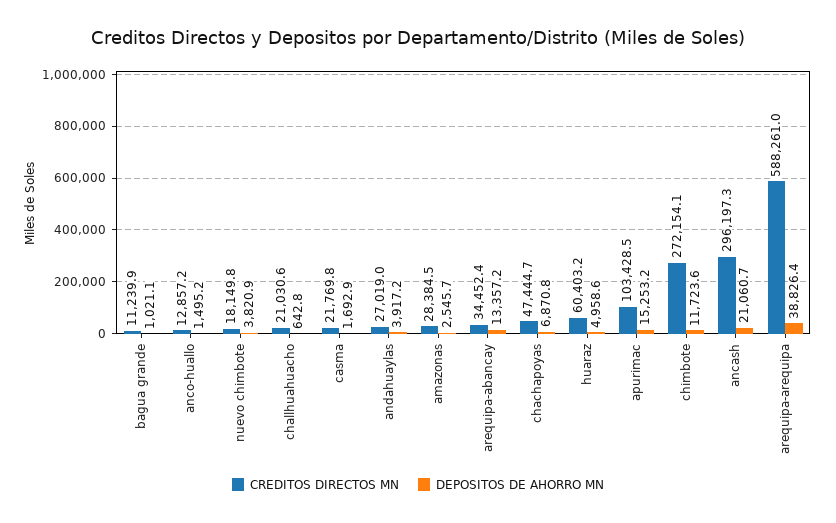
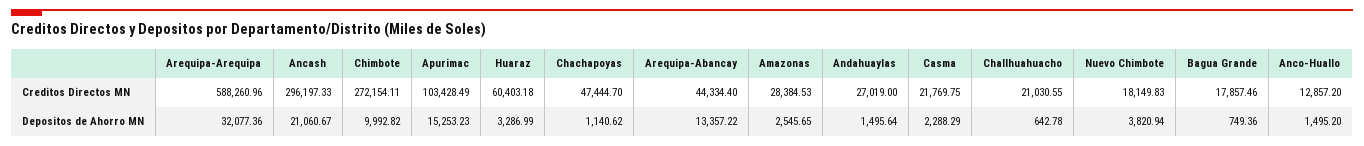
CREDITOS DIRECTOS MN, bagua grande: 11239.9 -> 17857.46
DEPOSITOS DE AHORRO MN, bagua grande: 1021.1 -> 749.36
DEPOSITOS DE AHORRO MN, casma: 1692.9 -> 2288.29
DEPOSITOS DE AHORRO MN, andahuaylas: 3917.2 -> 1495.64
CREDITOS DIRECTOS MN, arequipa-abancay: 34452.4 -> 44334.4
DEPOSITOS DE AHORRO MN, chachapoyas: 6870.8 -> 1140.62
DEPOSITOS DE AHORRO MN, huaraz: 4958.6 -> 3286.99
DEPOSITOS DE AHORRO MN, chimbote: 11723.6 -> 9992.82
DEPOSITOS DE AHORRO MN, arequipa-arequipa: 38826.4 -> 32077.36

